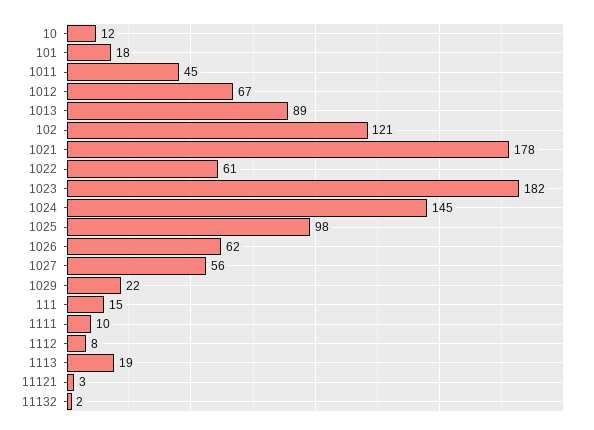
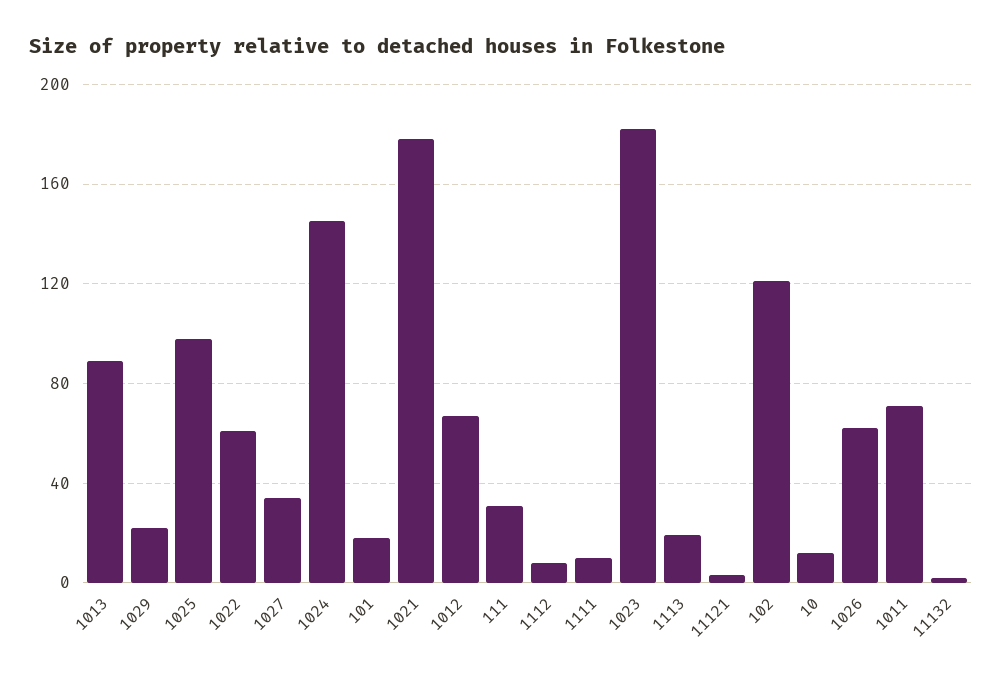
1011: 45 -> 70
1027: 56 -> 35
111: 15 -> 30

